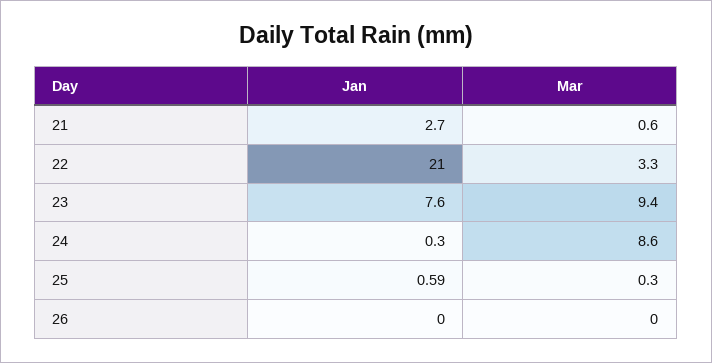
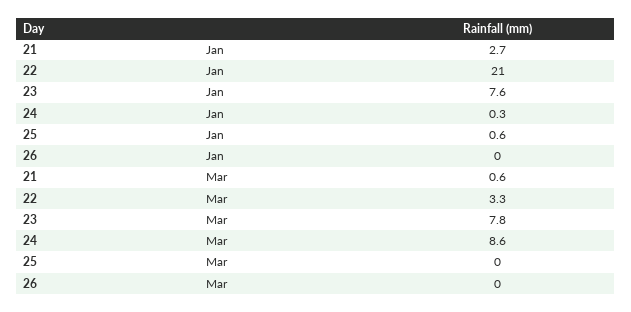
Mar, 23: 9.4 -> 7.8
Mar, 25: 0.3 -> 0

